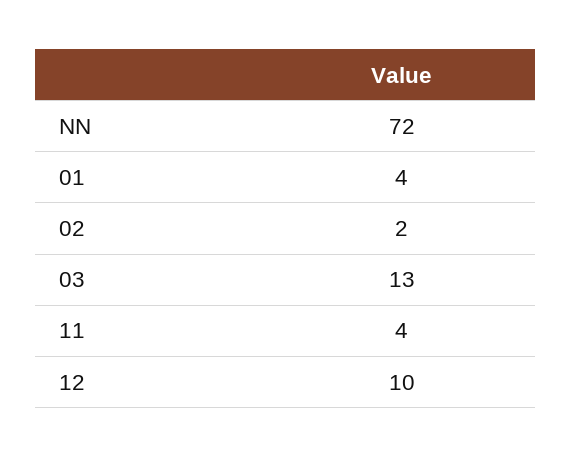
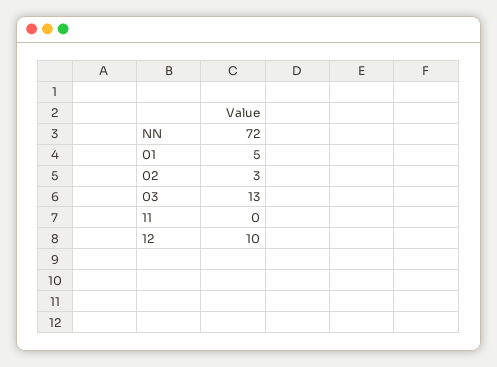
01: 4 -> 5
02: 2 -> 3
11: 4 -> 0

